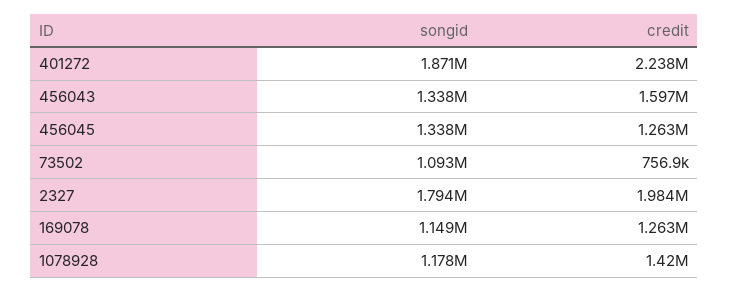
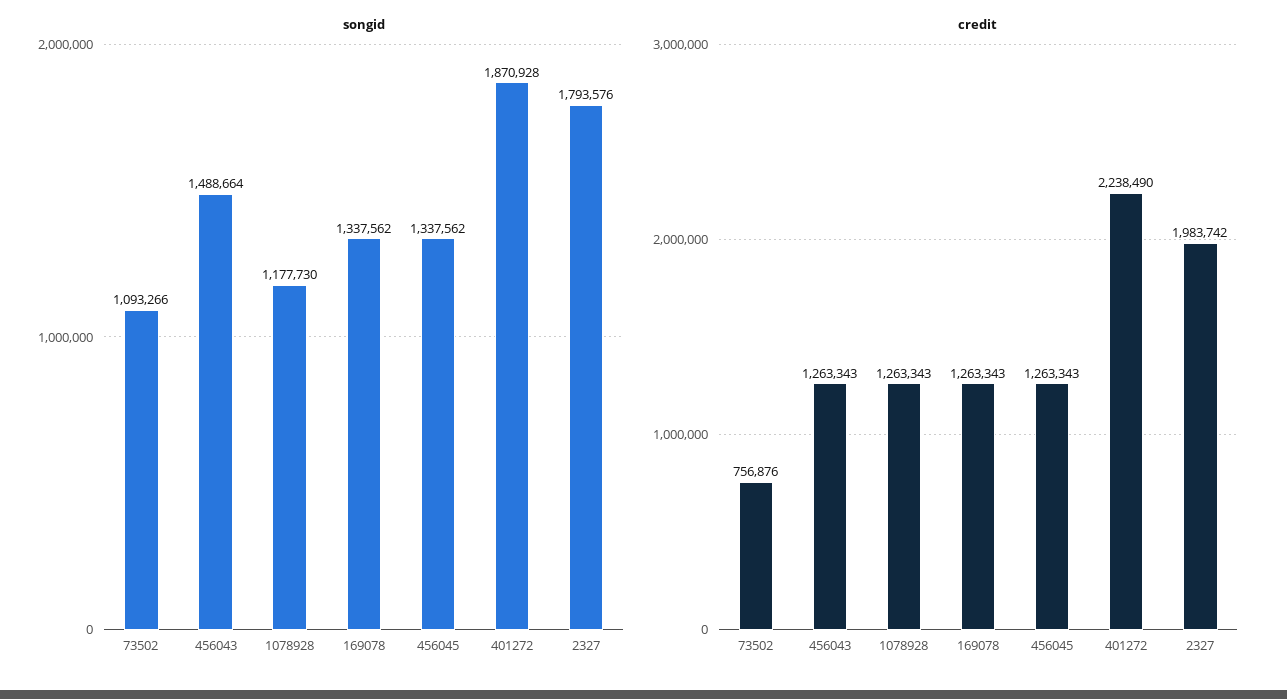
songid, 456043: 1338000 -> 1488664
credit, 456043: 1597000 -> 1263343
songid, 169078: 1149000 -> 1337562
credit, 1078928: 1420000 -> 1263343

